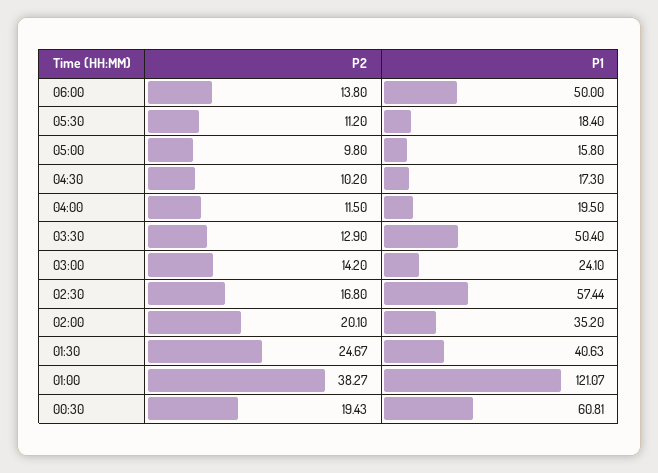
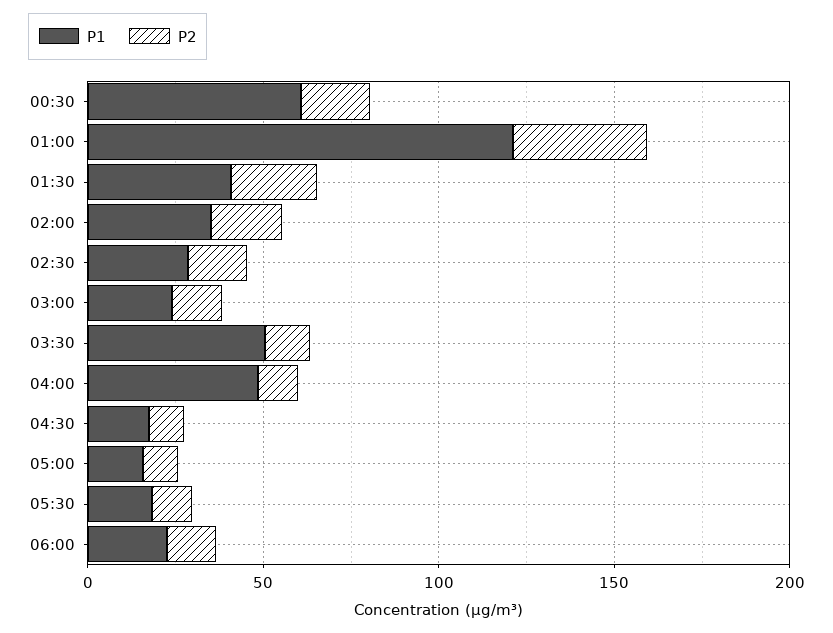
P1, 06:00: 50 -> 20
P1, 04:00: 19.5 -> 50
P1, 02:30: 57.44 -> 30

